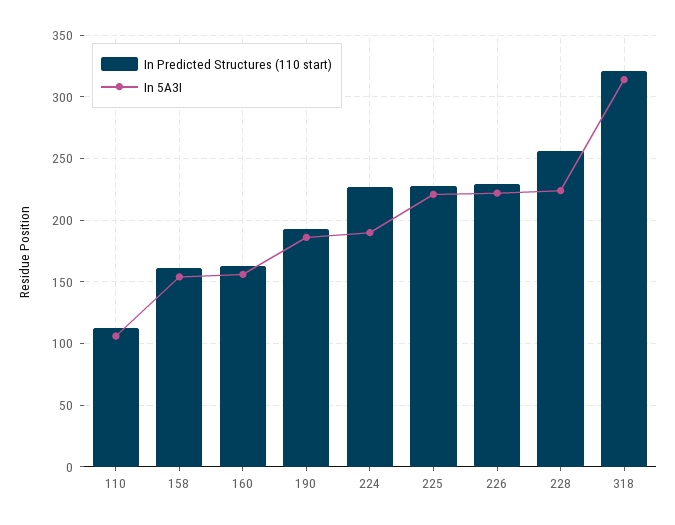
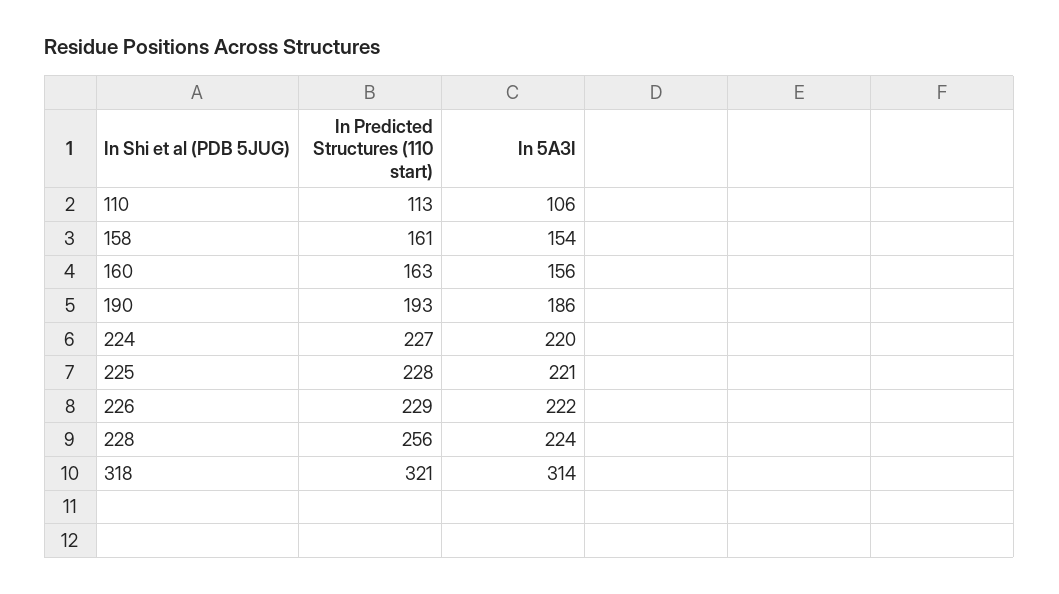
In 5A3I, 224: 190 -> 220

